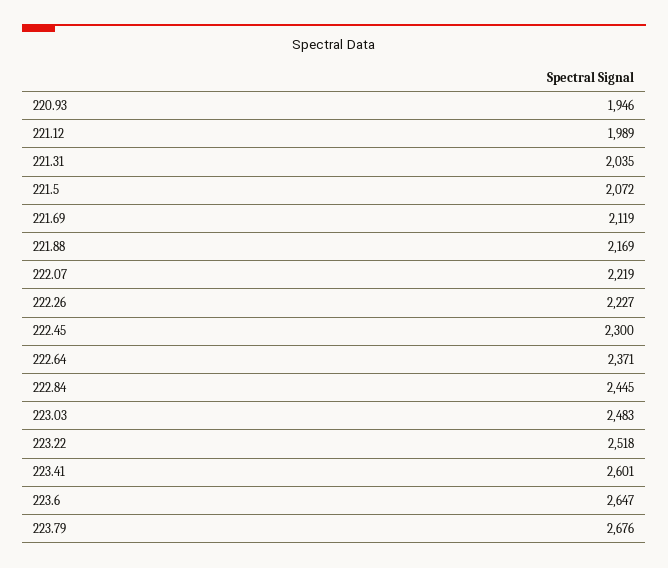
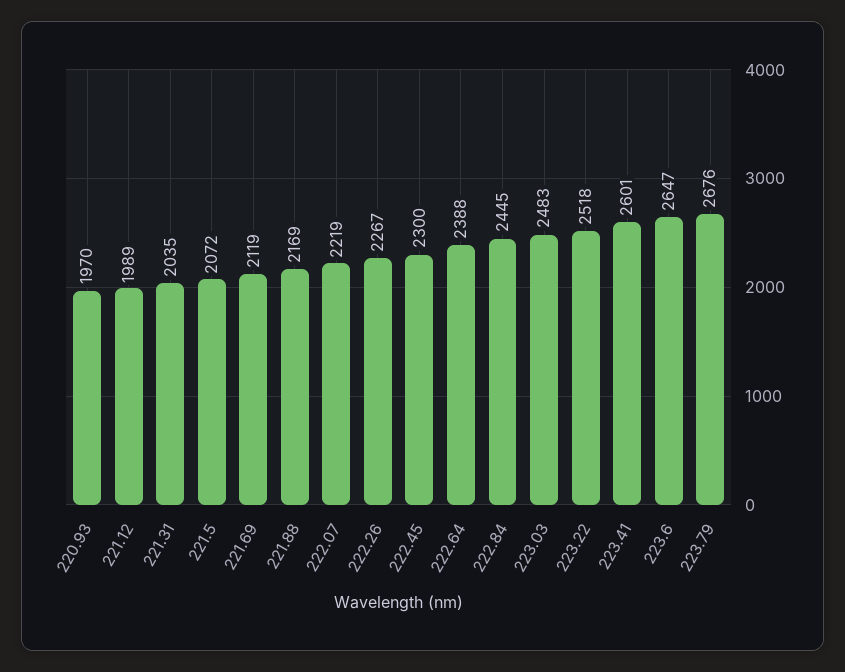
220.93: 1946 -> 1970
222.26: 2227 -> 2267
222.64: 2371 -> 2388

